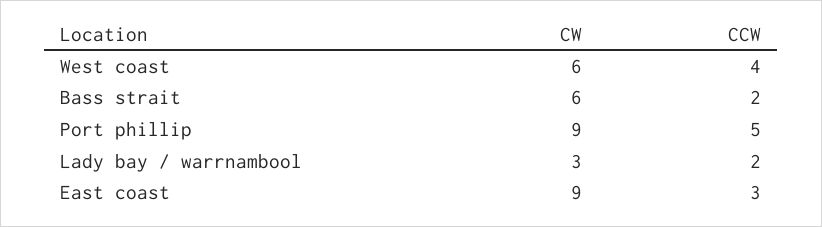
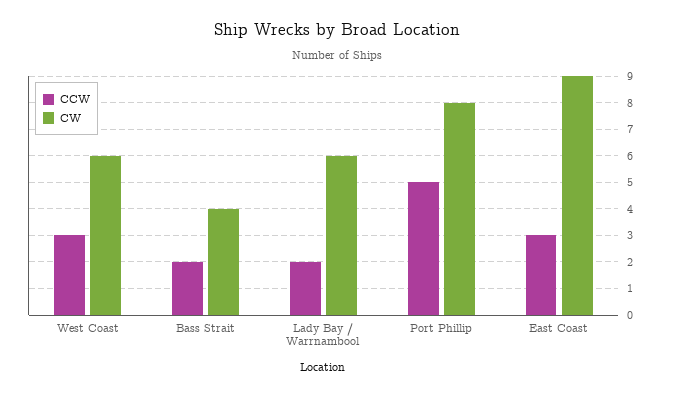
CCW, West coast: 4 -> 3
CW, Bass strait: 6 -> 4
CW, Port phillip: 9 -> 8
CW, Lady bay / warrnambool: 3 -> 6

